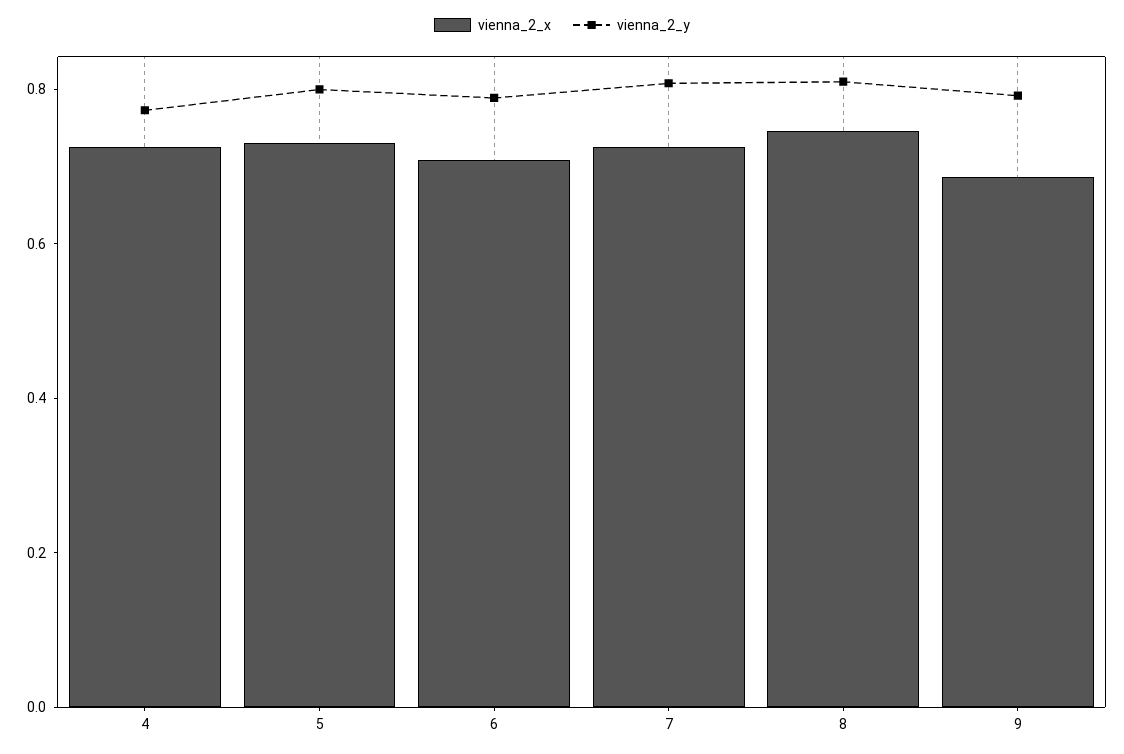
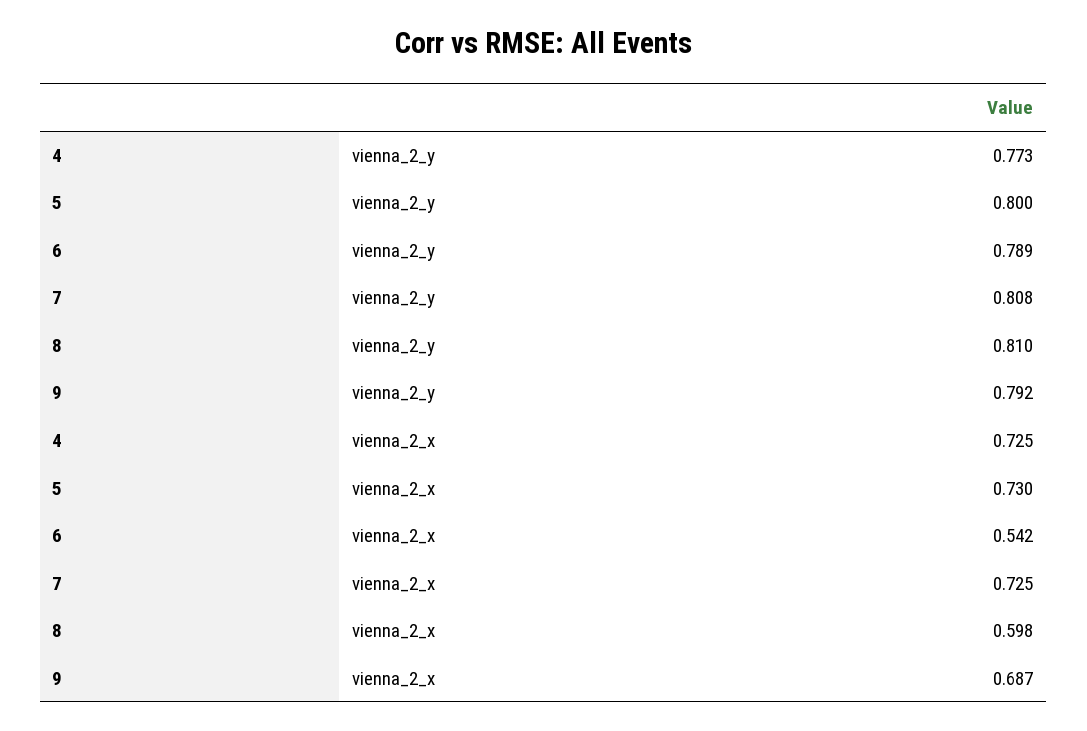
vienna_2_x, 6: 0.7 -> 0.542
vienna_2_x, 8: 0.75 -> 0.598

